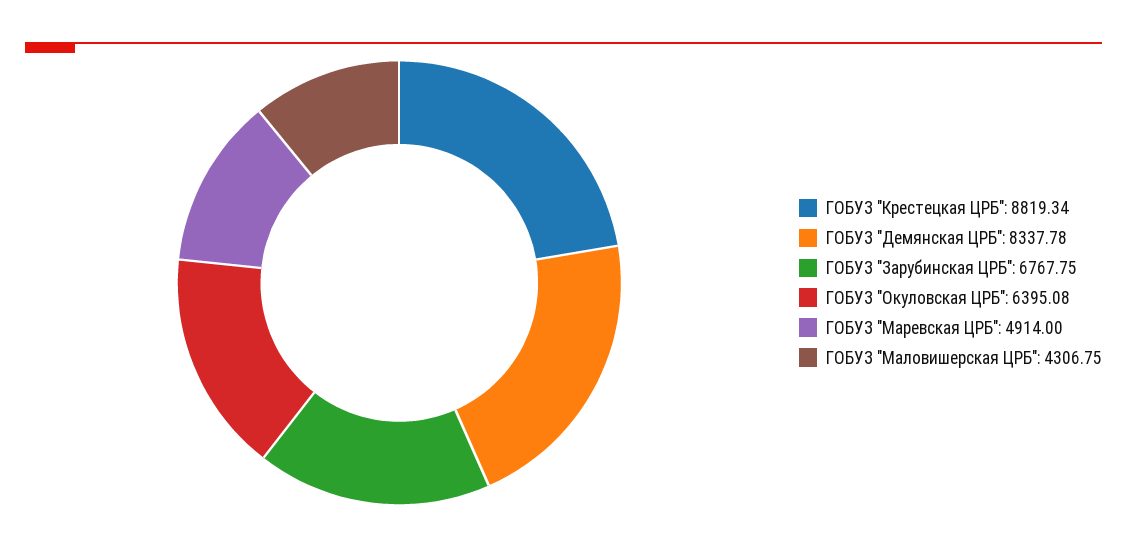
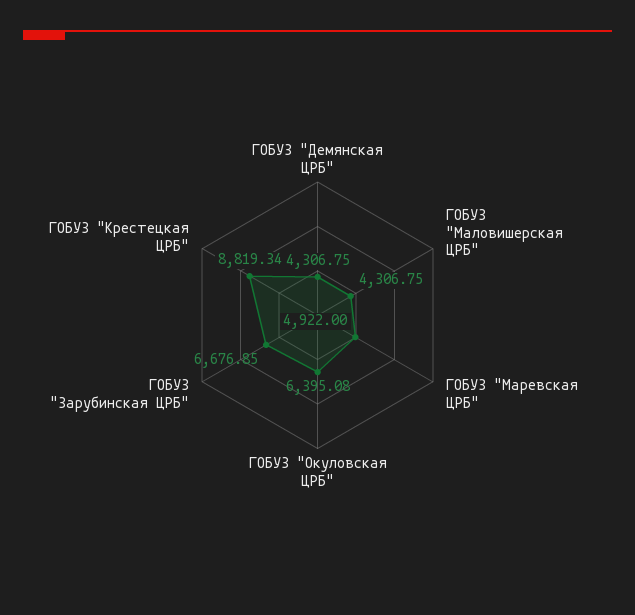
ГОБУЗ "Демянская ЦРБ": 8337.78 -> 4306.75
ГОБУЗ "Зарубинская ЦРБ": 6767.75 -> 6676.85
ГОБУЗ "Маревская ЦРБ": 4914 -> 4922

